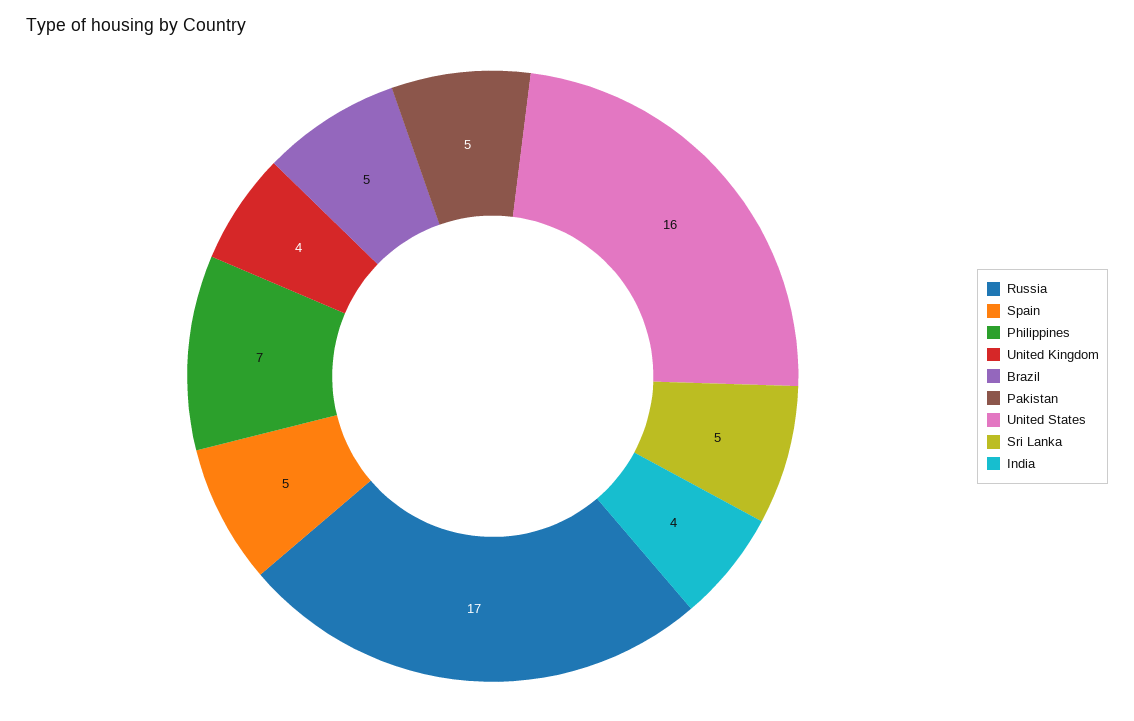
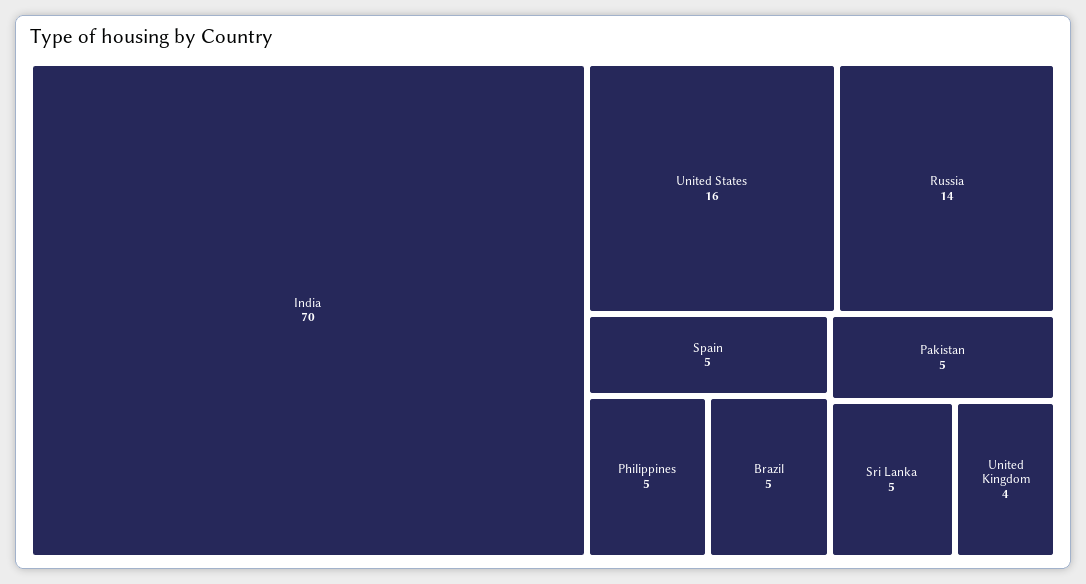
Russia: 17 -> 14
Philippines: 7 -> 5
India: 4 -> 70

